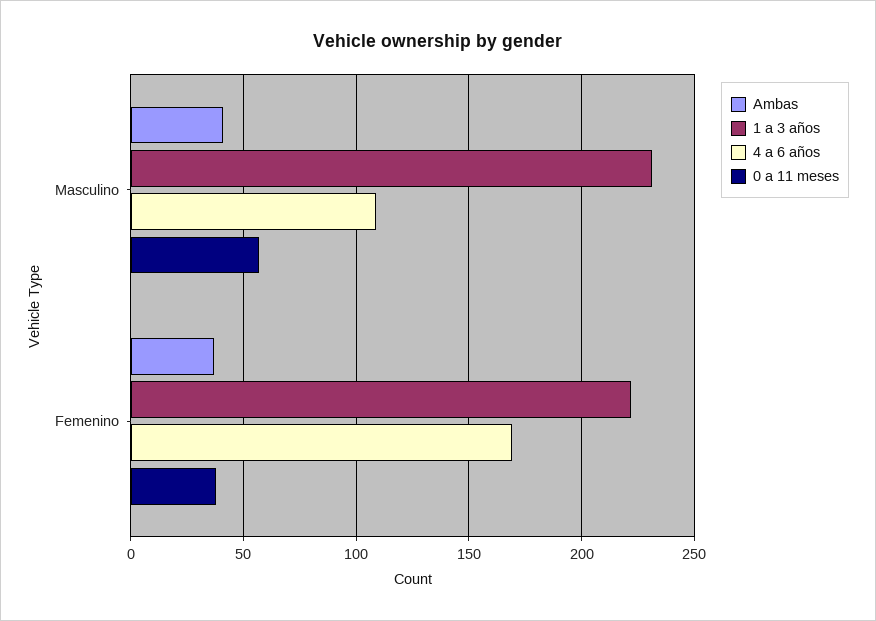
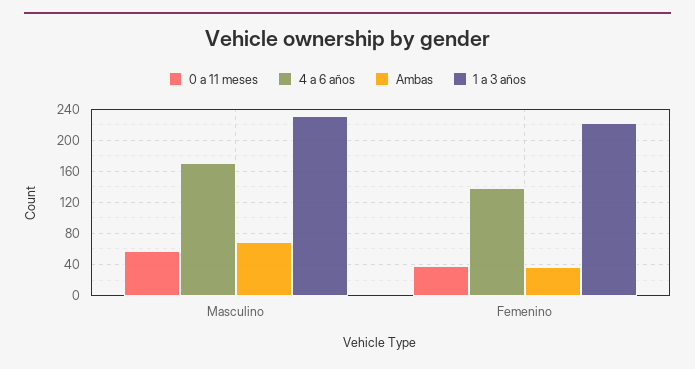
Ambas, Masculino: 40 -> 70
4 a 6 años, Masculino: 110 -> 170
4 a 6 años, Femenino: 170 -> 140

